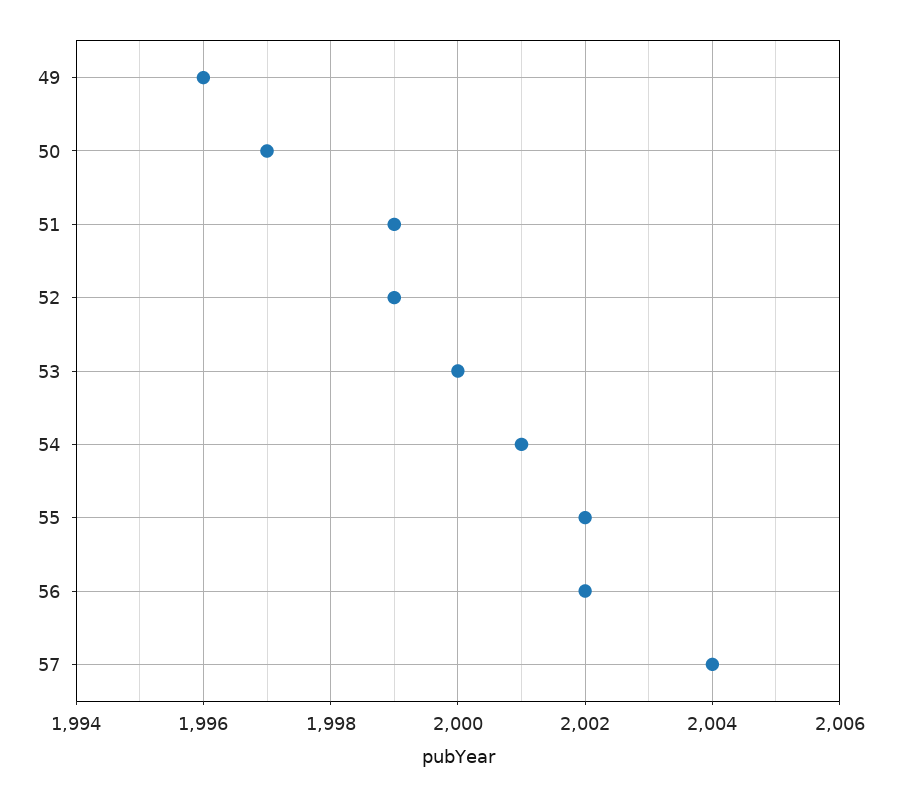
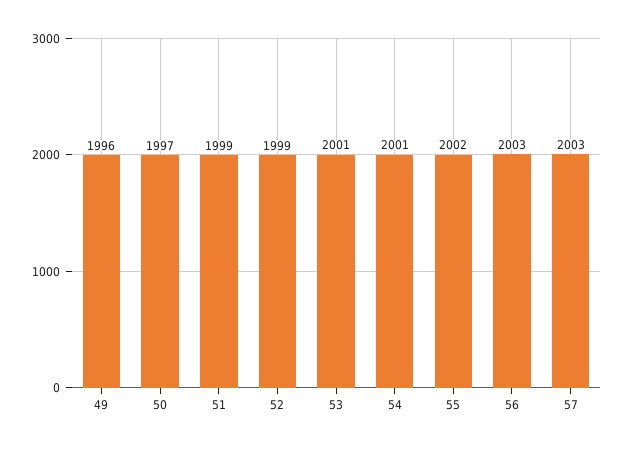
53: 2000 -> 2001
56: 2002 -> 2003
57: 2004 -> 2003

